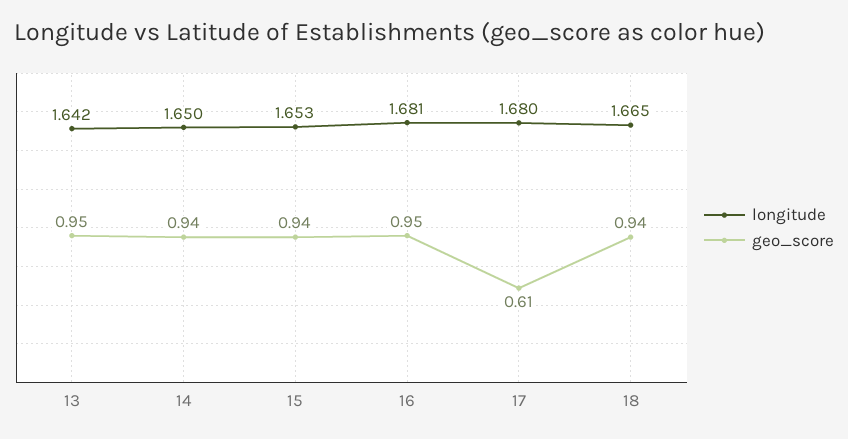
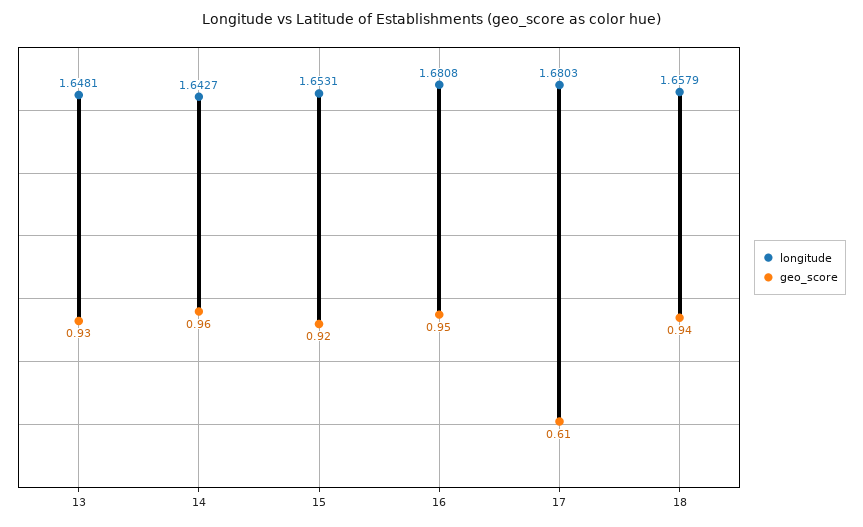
longitude, 13: 1.642 -> 1.6481
geo_score, 13: 0.95 -> 0.93
longitude, 14: 1.65 -> 1.6427
geo_score, 14: 0.94 -> 0.96
geo_score, 15: 0.94 -> 0.92
longitude, 18: 1.665 -> 1.6579

